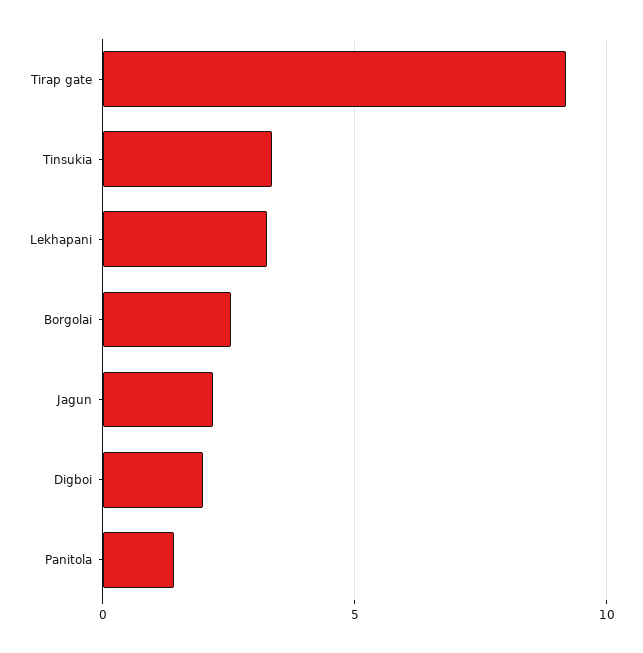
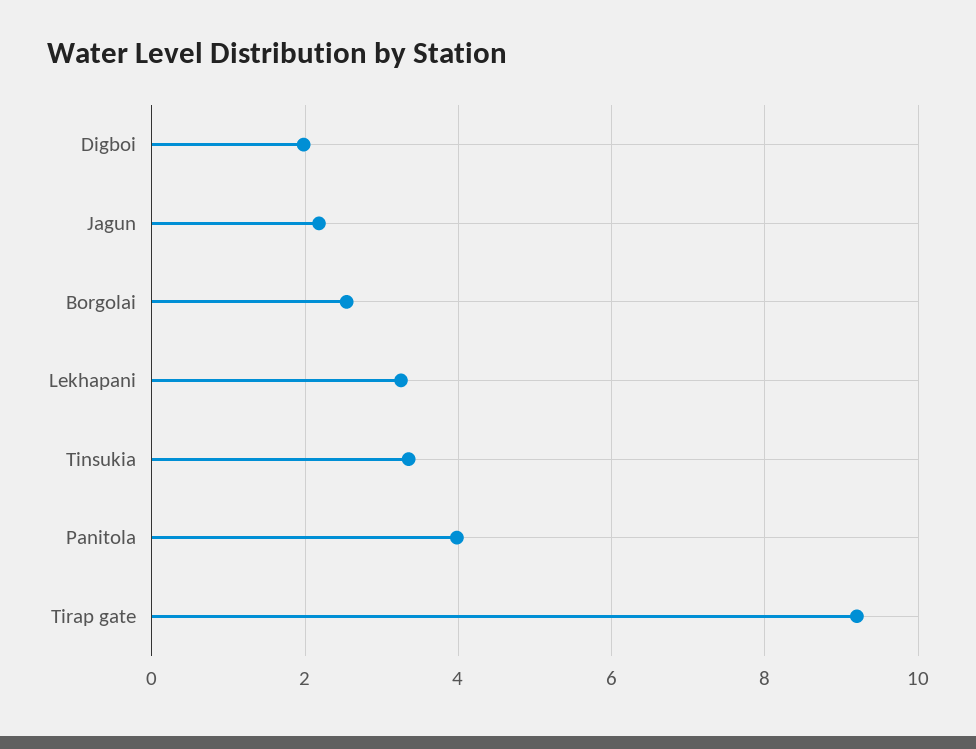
Panitola: 1.5 -> 4

